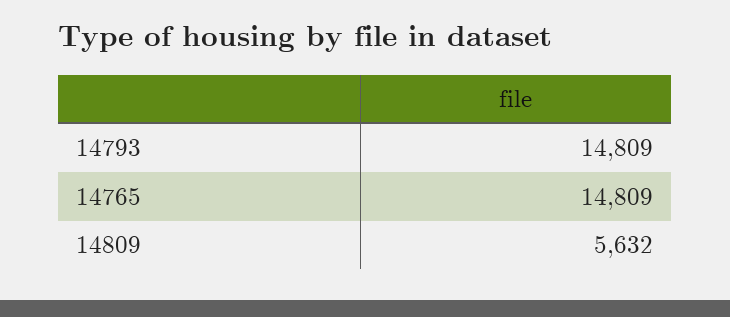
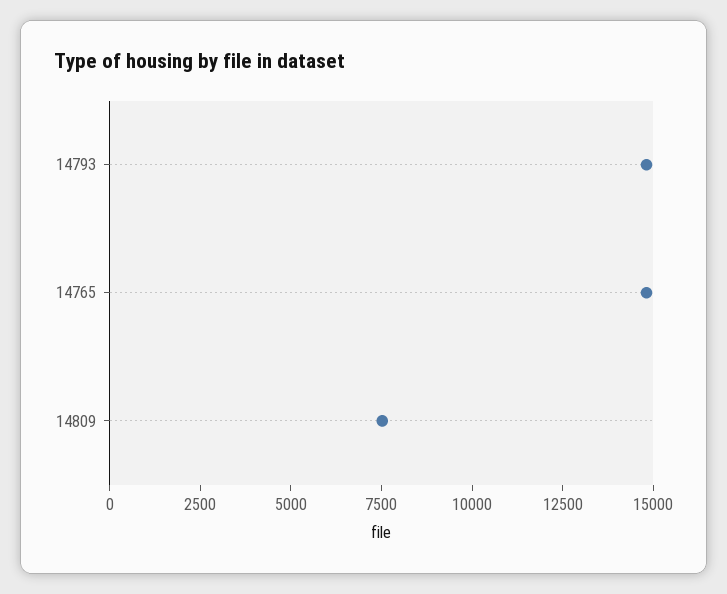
14809: 5632 -> 7500

